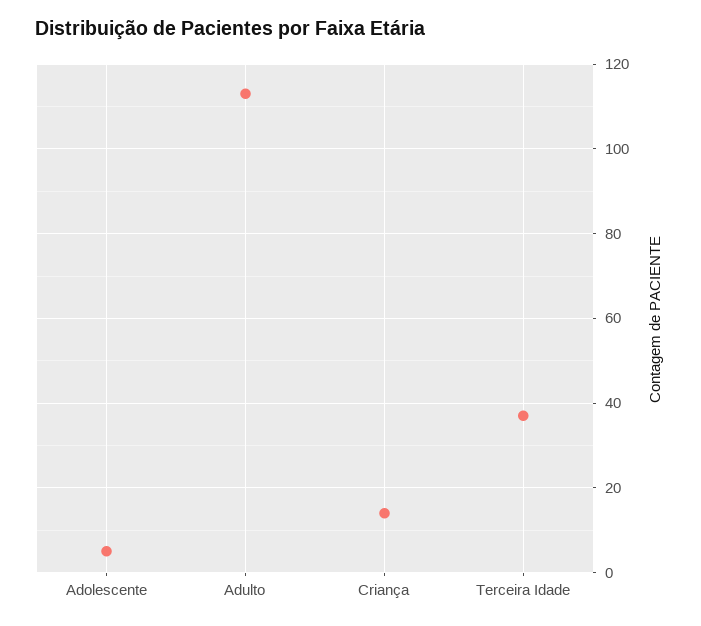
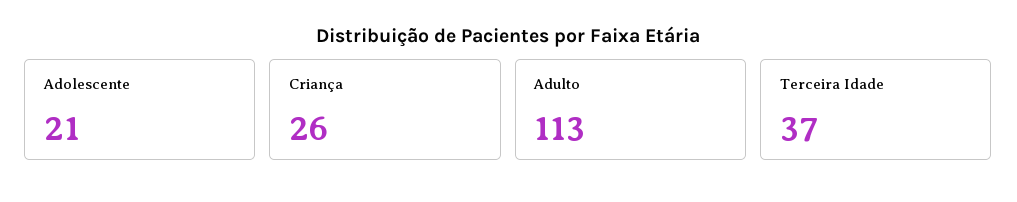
Adolescente: 5 -> 21
Criança: 15 -> 26

